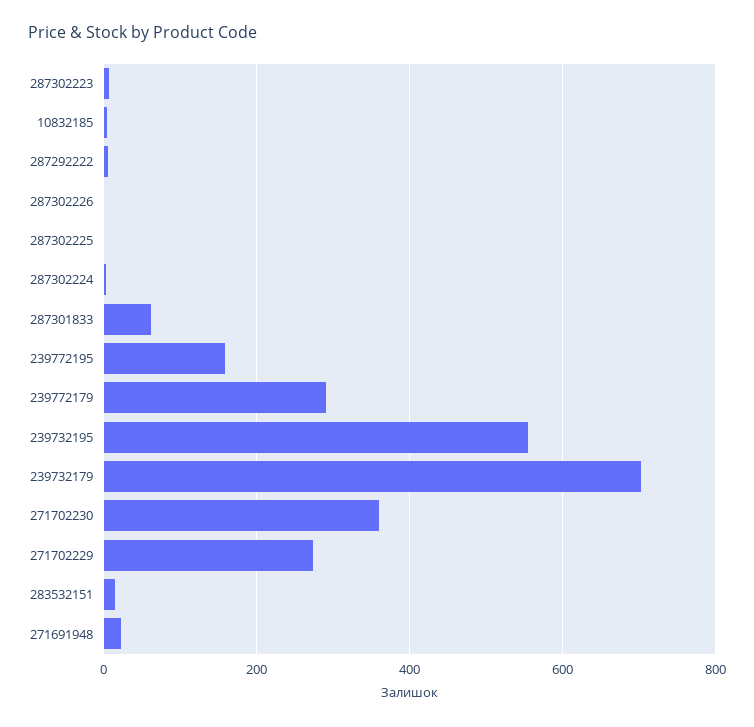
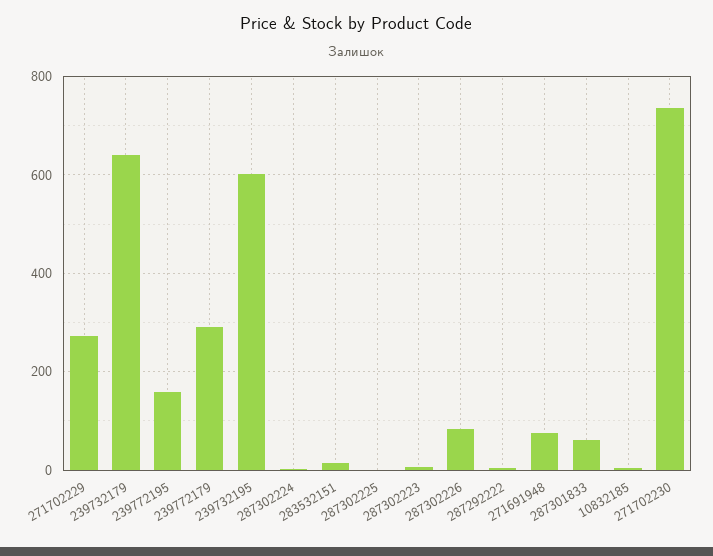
287302226: 0 -> 80
239732195: 560 -> 600
239732179: 700 -> 640
271702230: 360 -> 740
271691948: 20 -> 80

